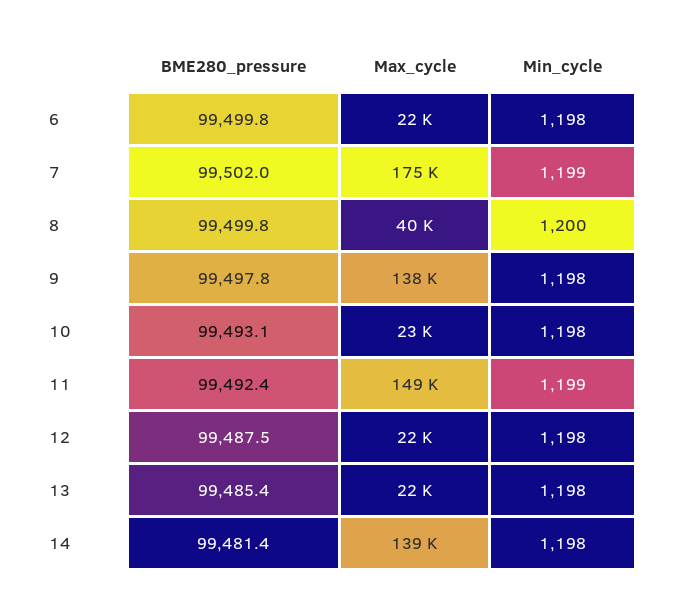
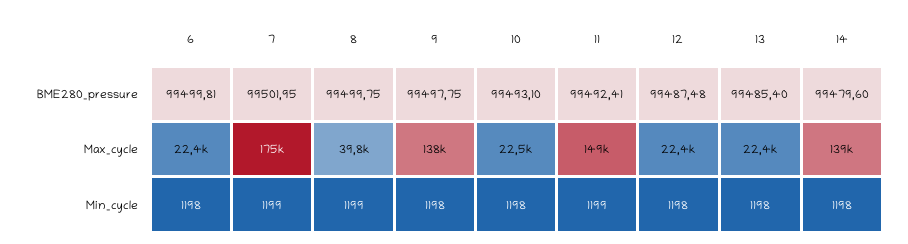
Min_cycle, 8: 1200 -> 1199
BME280_pressure, 14: 99481.4 -> 99479.6

